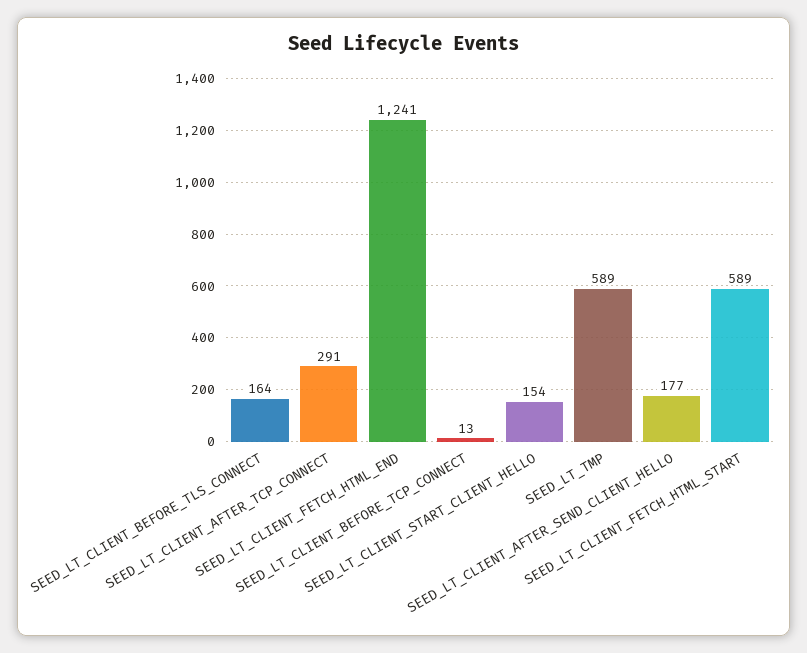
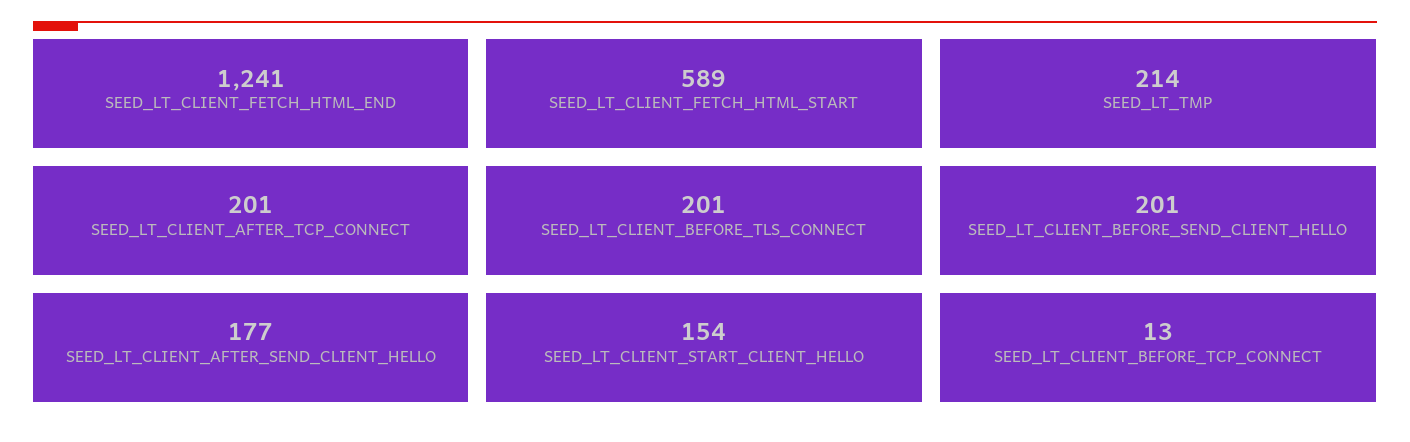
SEED_LT_CLIENT_BEFORE_TLS_CONNECT: 164 -> 201
SEED_LT_CLIENT_AFTER_TCP_CONNECT: 291 -> 201
SEED_LT_TMP: 589 -> 214
SEED_LT_CLIENT_BEFORE_SEND_CLIENT_HELLO: none -> 201

